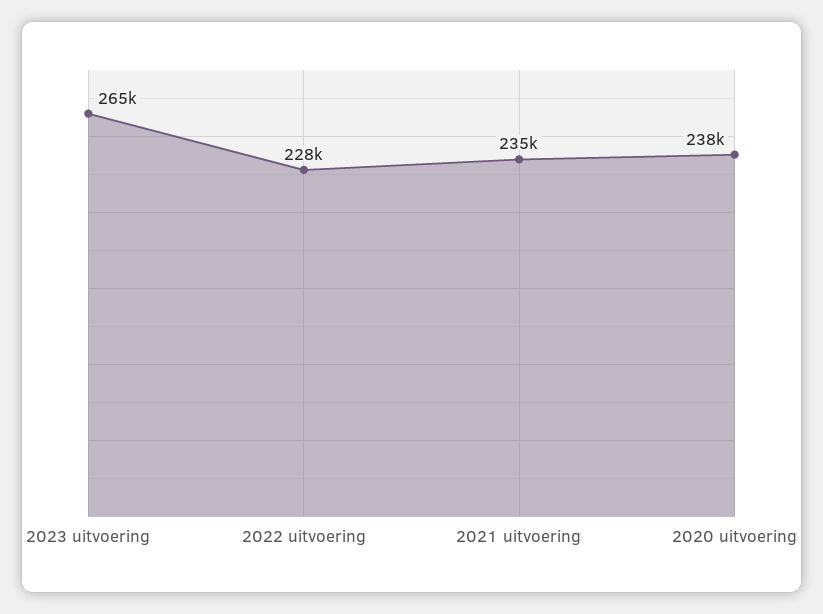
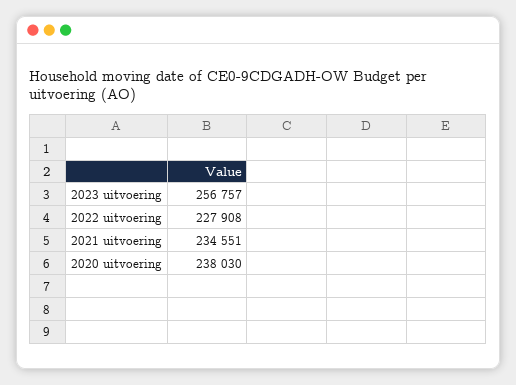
2023 uitvoering: 265000 -> 256757

